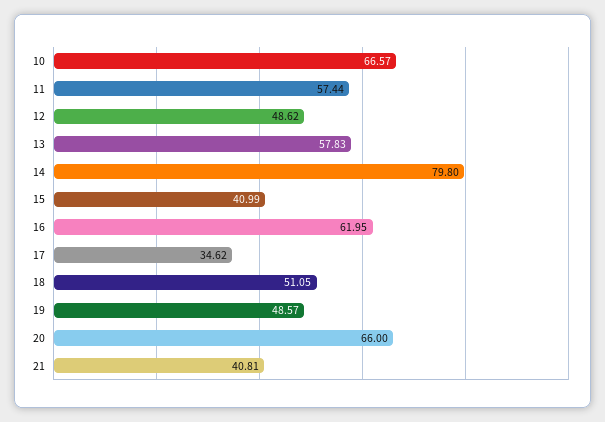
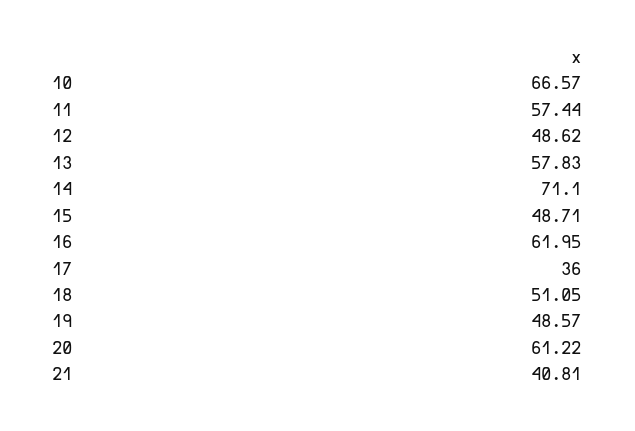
14: 79.8 -> 71.1
15: 40.99 -> 48.71
17: 34.62 -> 36
20: 66 -> 61.22

